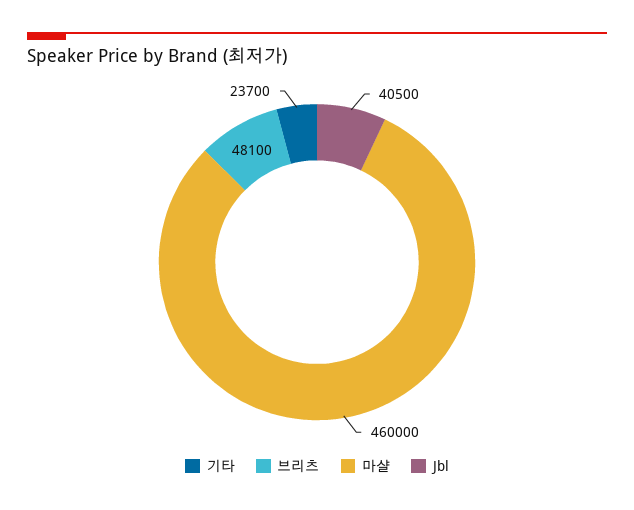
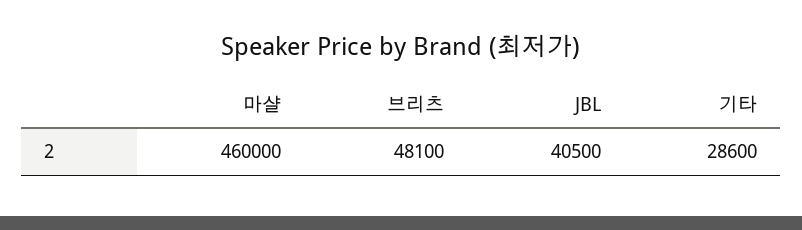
기타: 23700 -> 28600

